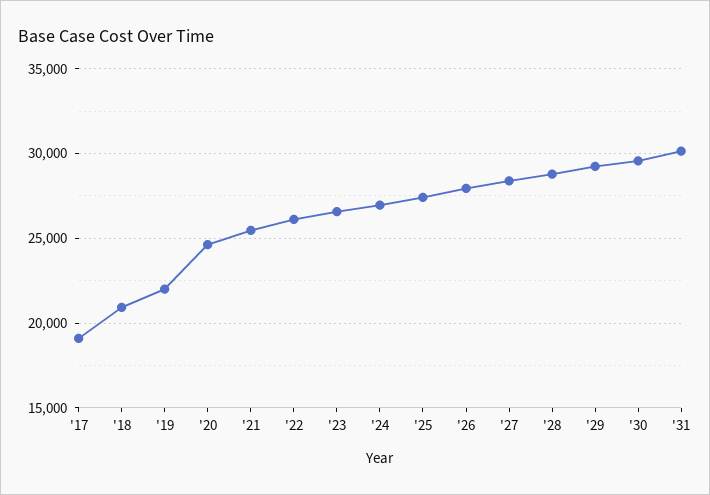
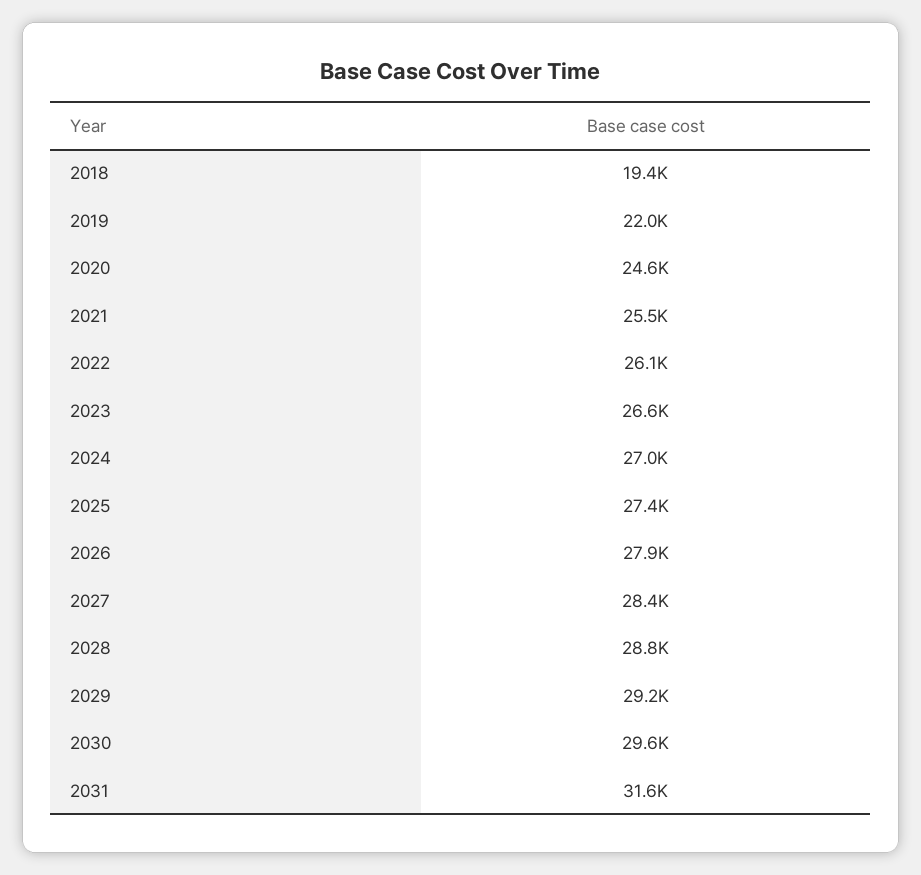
'17: 19000 -> none
'18: 21000 -> 19400
'31: 30000 -> 31600

